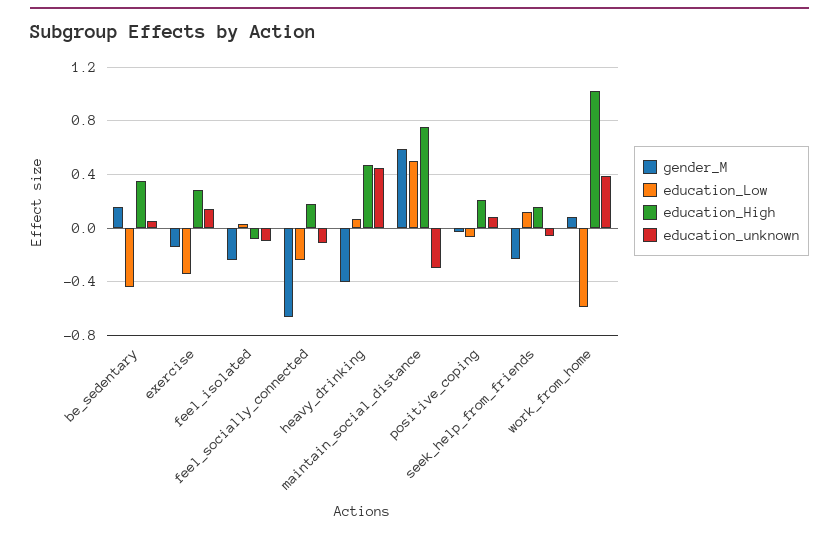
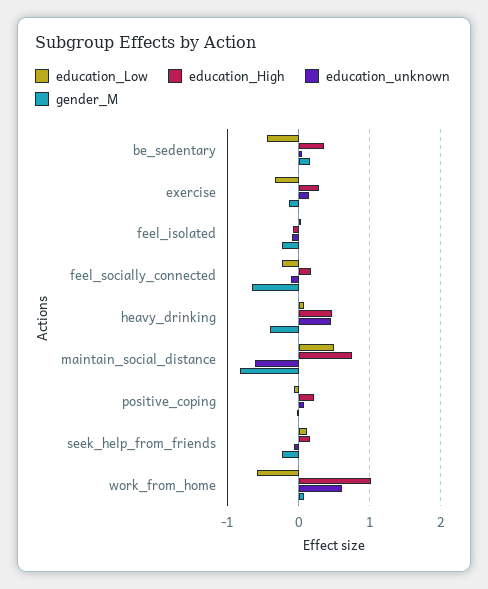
gender_M, maintain_social_distance: 0.6 -> -0.8
education_unknown, maintain_social_distance: -0.3 -> -0.6
education_unknown, work_from_home: 0.4 -> 0.6

